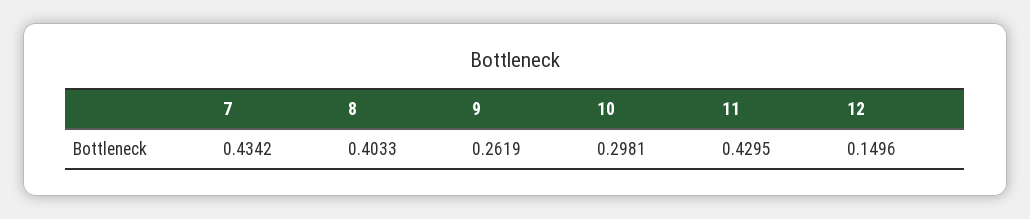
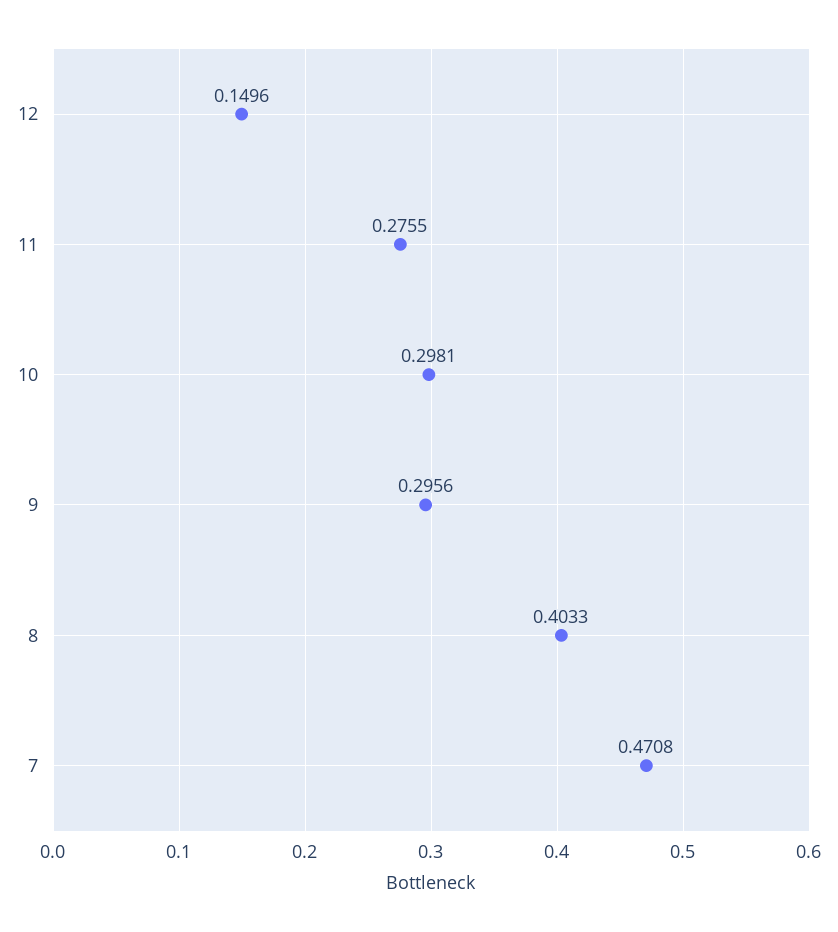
7: 0.4342 -> 0.4708
9: 0.2619 -> 0.2956
11: 0.4295 -> 0.2755

